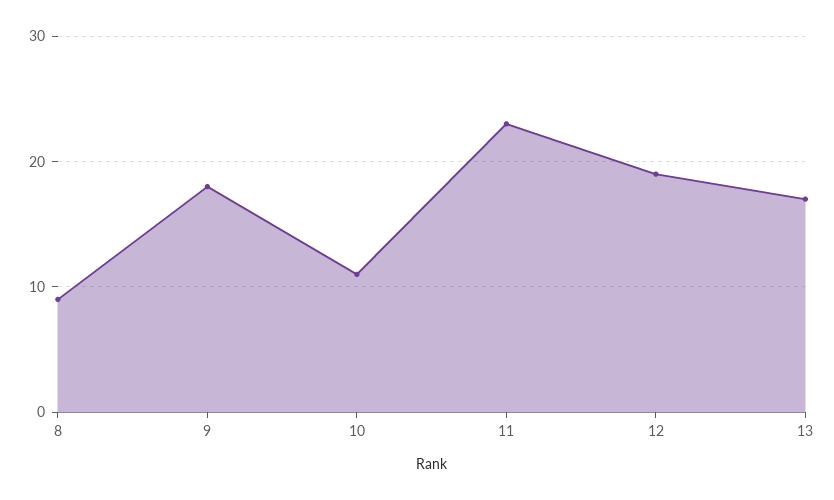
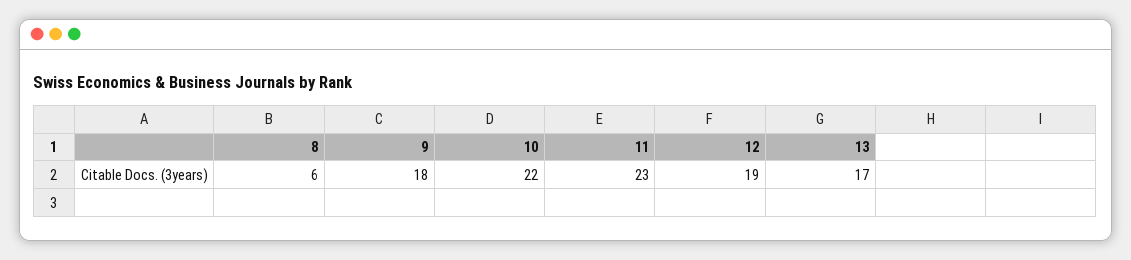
8: 9 -> 6
10: 11 -> 22

